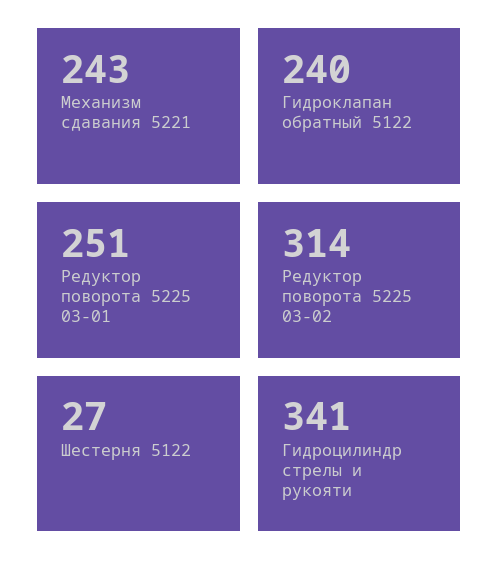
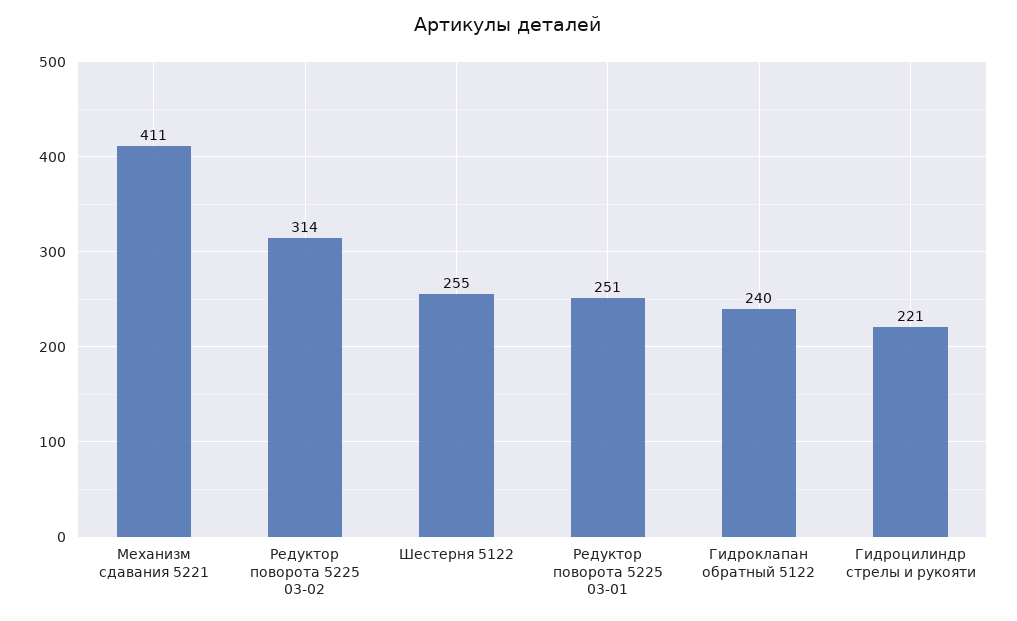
Механизм сдавания 5221: 243 -> 411
Шестерня 5122: 27 -> 255
Гидроцилиндр стрелы и рукояти: 341 -> 221

